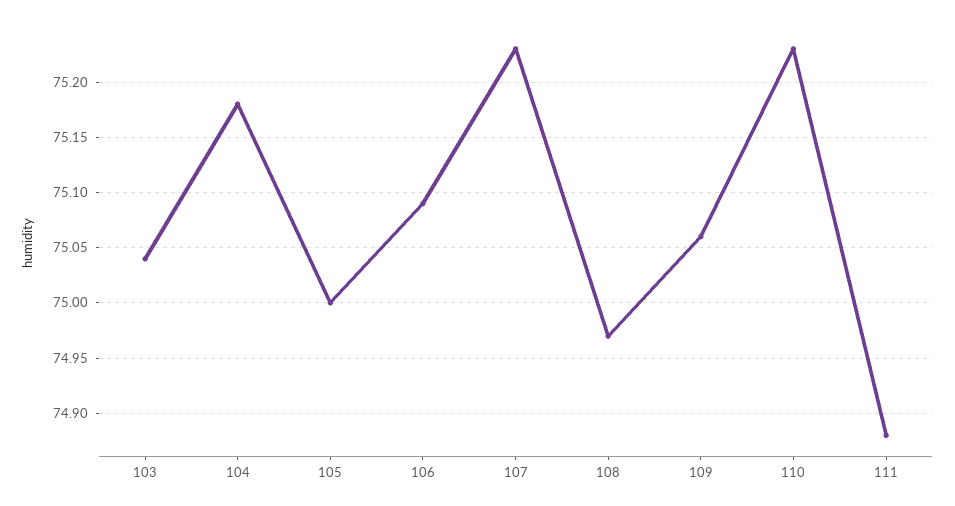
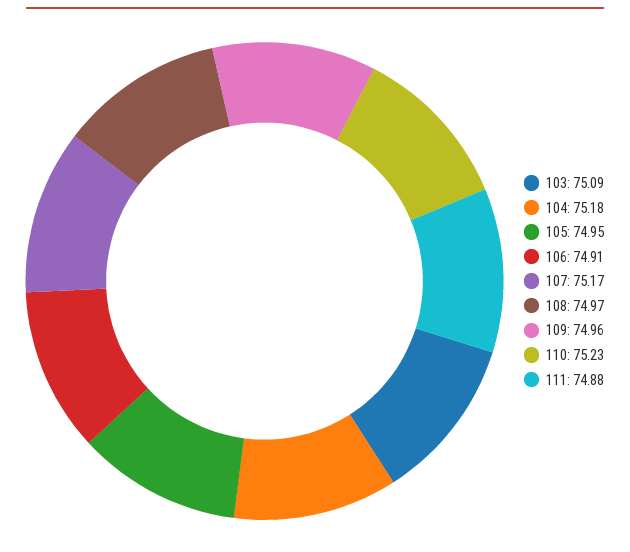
103: 75.04 -> 75.09
105: 75 -> 74.95
106: 75.09 -> 74.91
107: 75.23 -> 75.17
109: 75.06 -> 74.96

